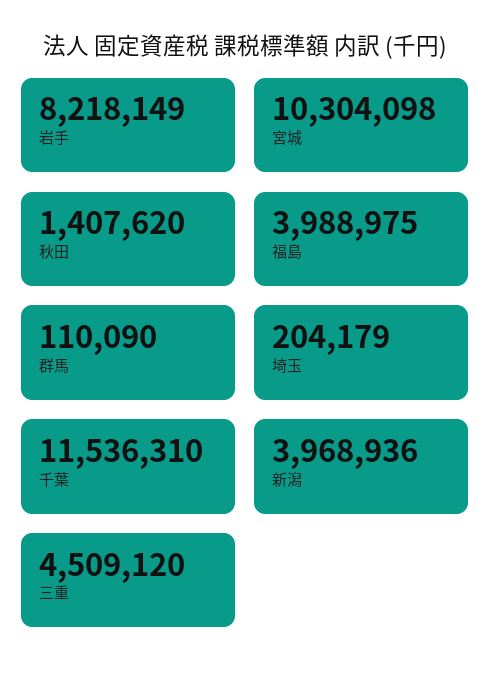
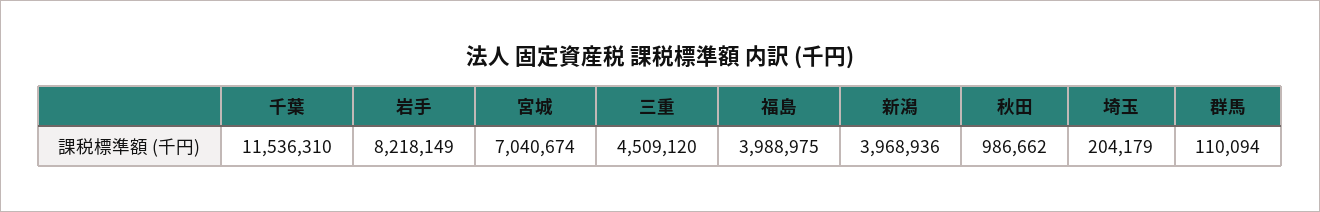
宮城: 10304098 -> 7040674
秋田: 1407620 -> 986662
群馬: 110090 -> 110094

